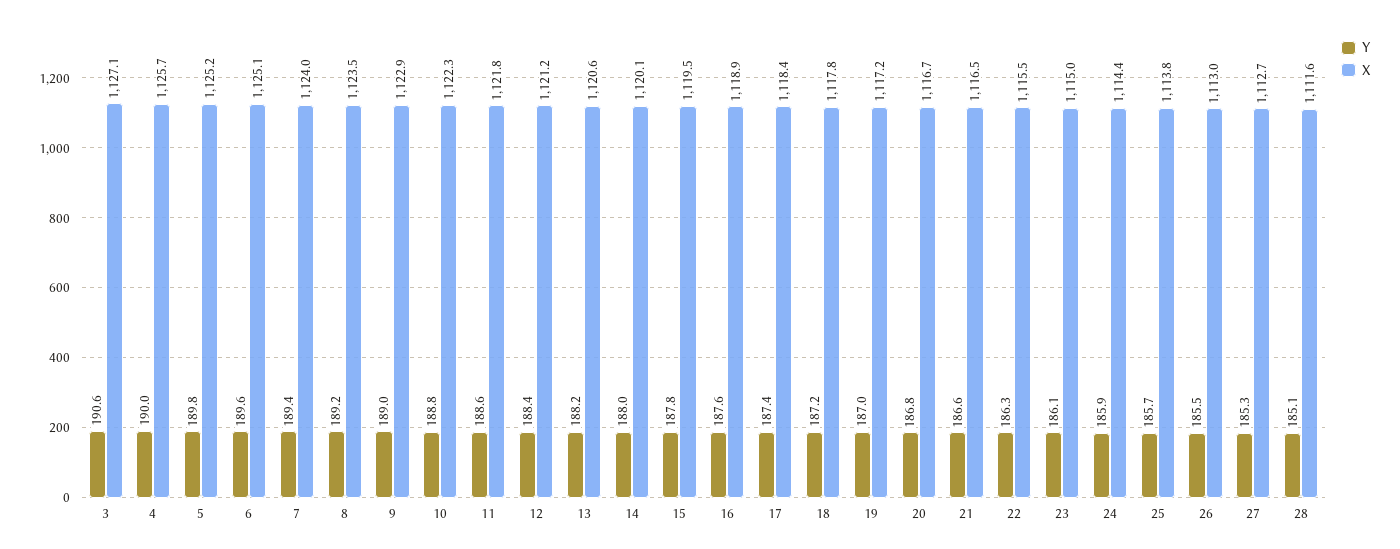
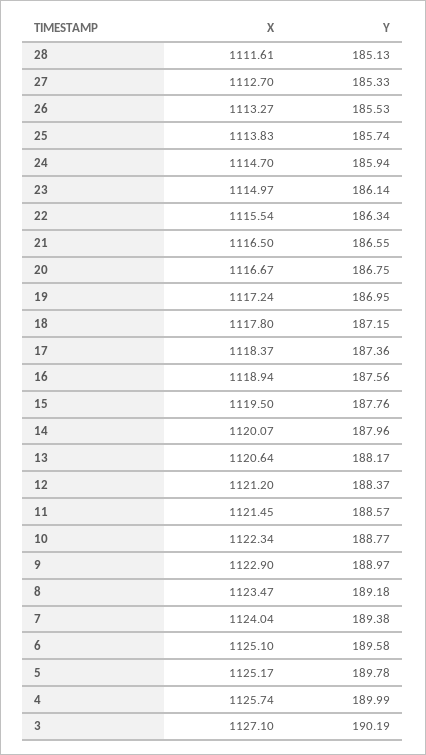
Y, 3: 190.6 -> 190.19
X, 11: 1121.8 -> 1121.45
X, 24: 1114.4 -> 1114.7
X, 26: 1113 -> 1113.27

